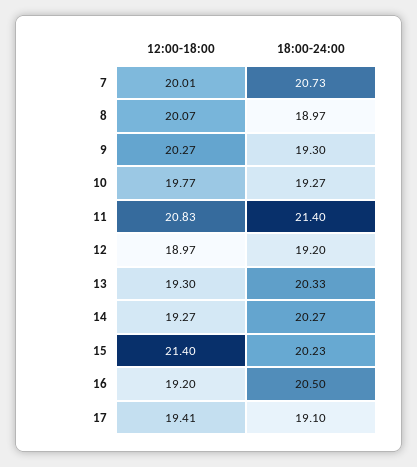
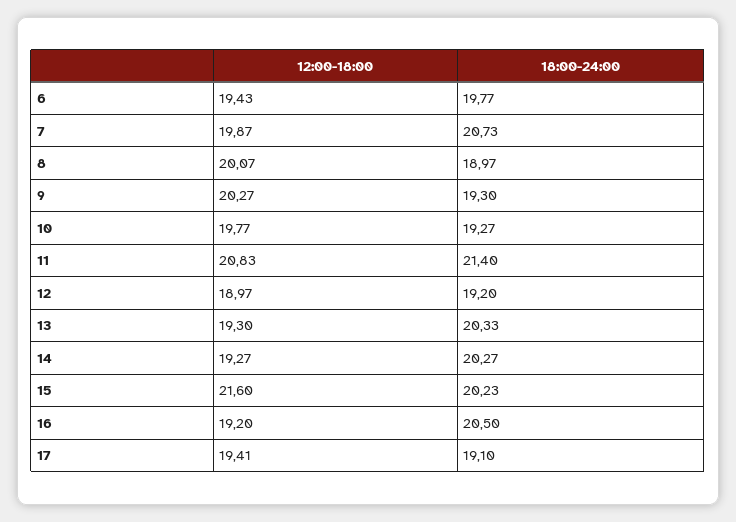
12:00-18:00, 7: 20.01 -> 19.87
12:00-18:00, 15: 21.4 -> 21.6
12:00-18:00, 6: none -> 19.43
18:00-24:00, 6: none -> 19.77

